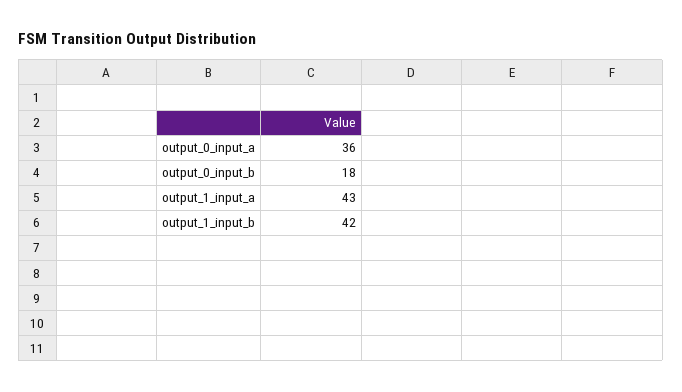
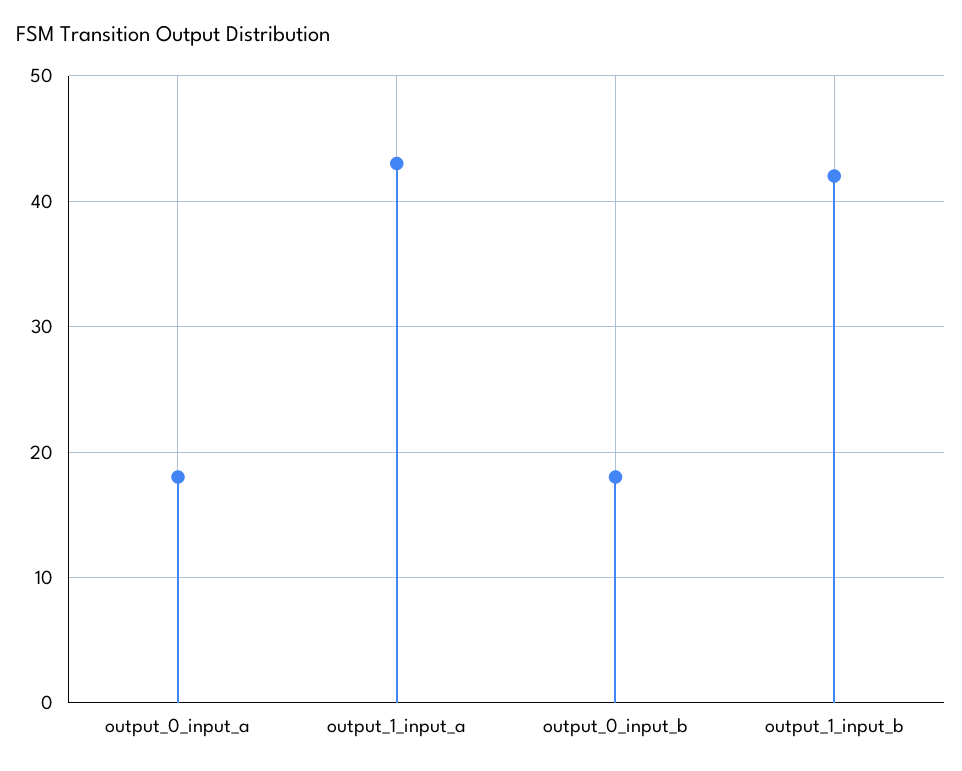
output_0_input_a: 36 -> 18

